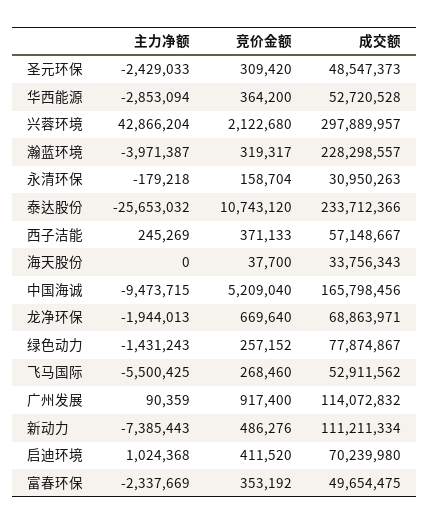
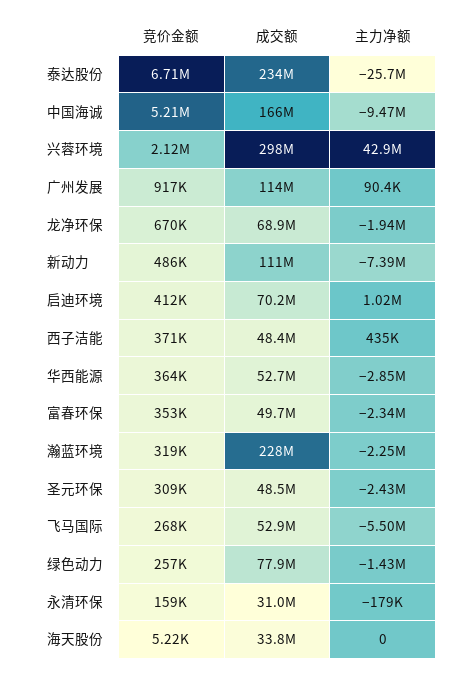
主力净额, 瀚蓝环境: -3971387 -> -2250000
竞价金额, 泰达股份: 10743120 -> 6710000
主力净额, 西子洁能: 245269 -> 435000
成交额, 西子洁能: 57148667 -> 48400000
竞价金额, 海天股份: 37700 -> 5220

